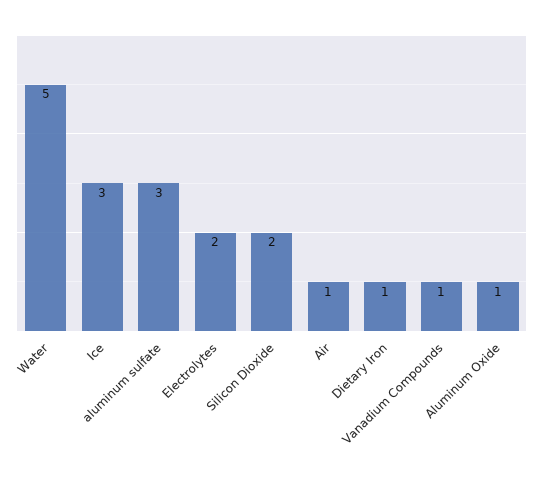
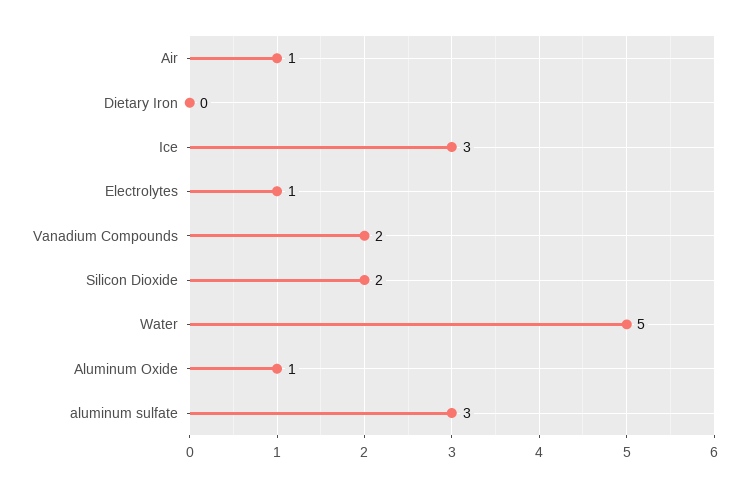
Electrolytes: 2 -> 1
Dietary Iron: 1 -> 0
Vanadium Compounds: 1 -> 2

